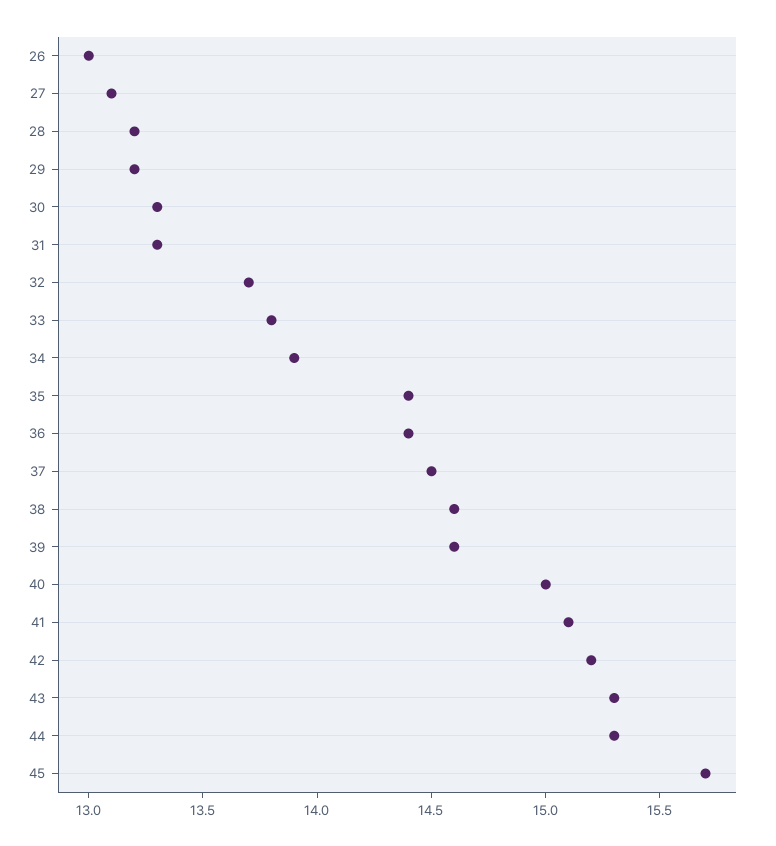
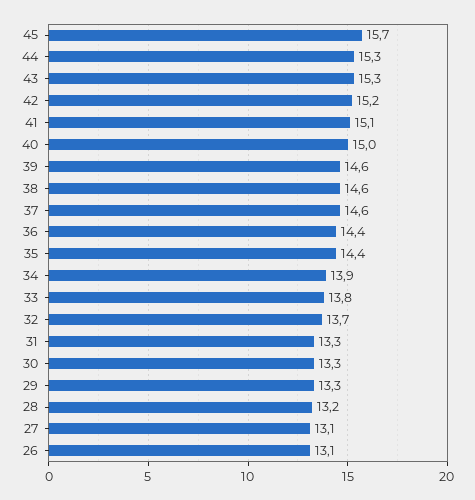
26: 13 -> 13.1
29: 13.2 -> 13.3
37: 14.5 -> 14.6

